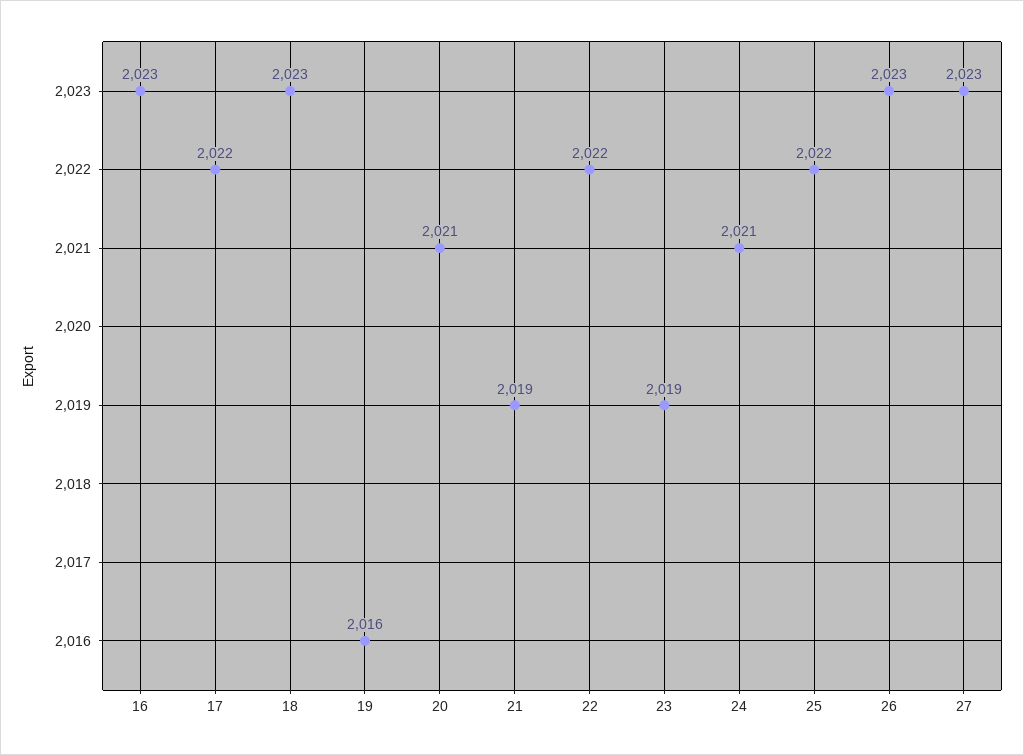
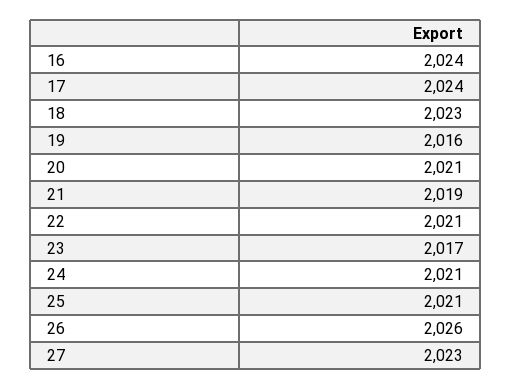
16: 2023 -> 2024
17: 2022 -> 2024
22: 2022 -> 2021
23: 2019 -> 2017
25: 2022 -> 2021
26: 2023 -> 2026

